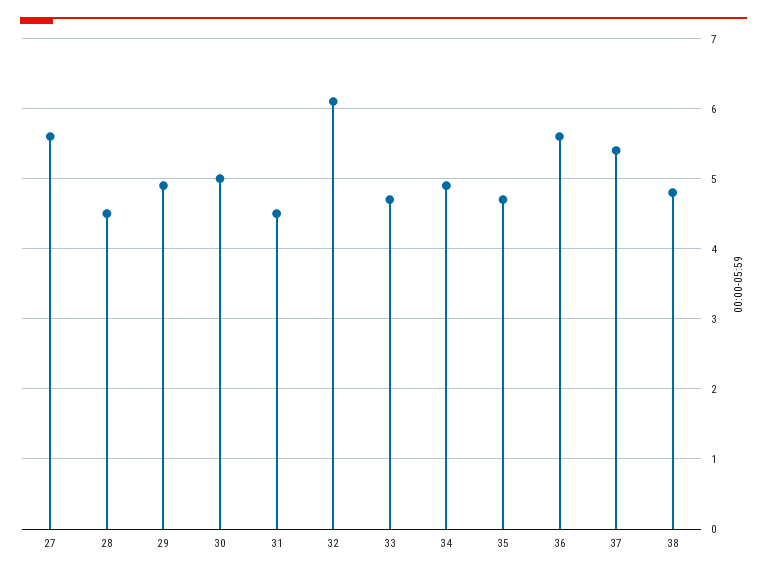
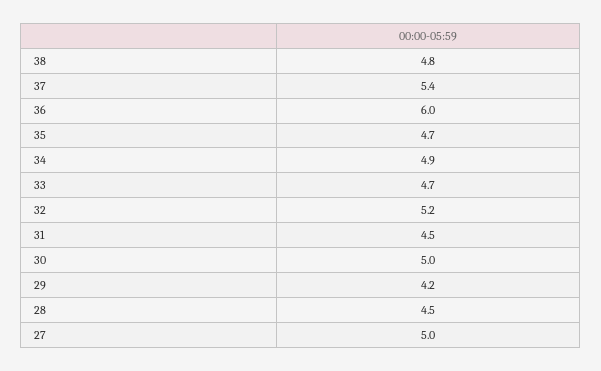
27: 5.6 -> 5
29: 4.9 -> 4.2
32: 6.1 -> 5.2
36: 5.6 -> 6

